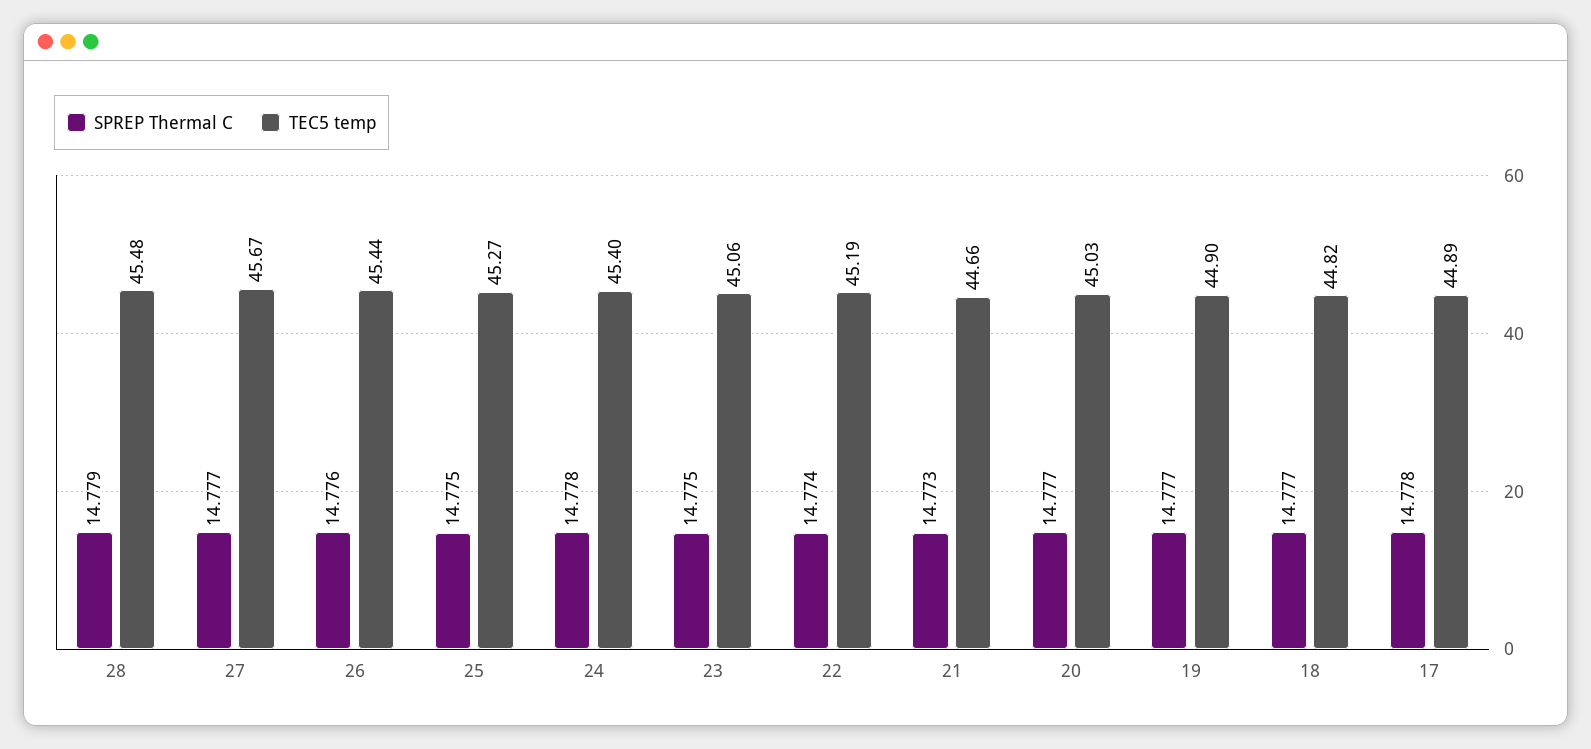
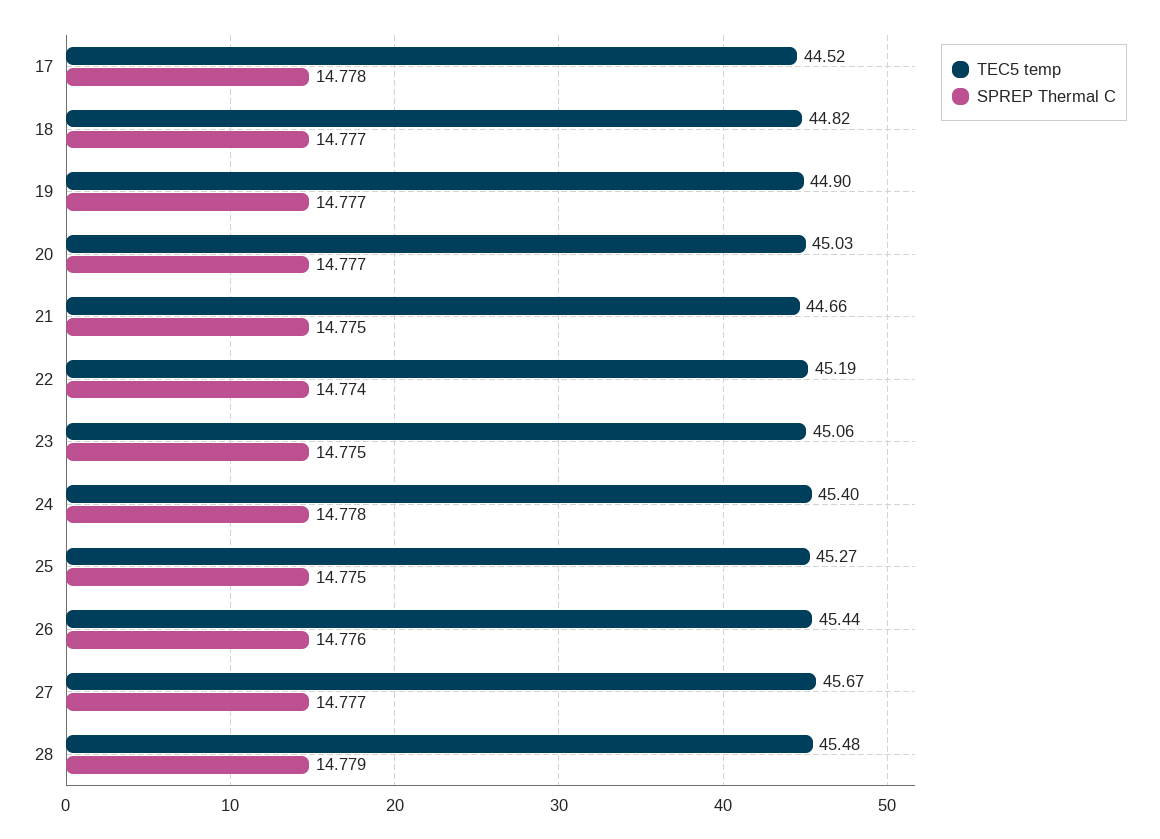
SPREP Thermal C, 21: 14.773 -> 14.775
TEC5 temp, 17: 44.89 -> 44.52

